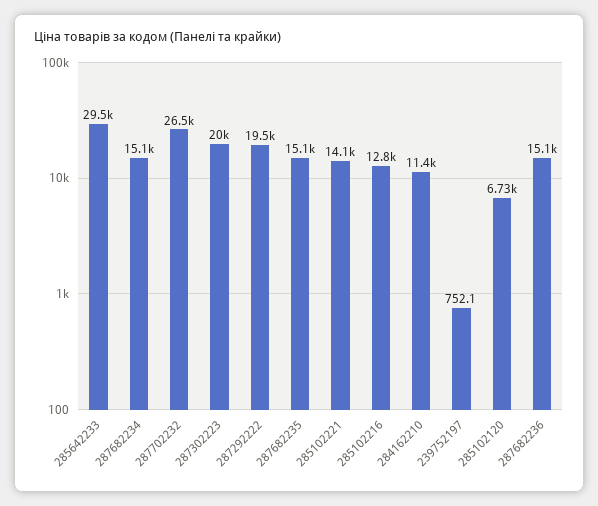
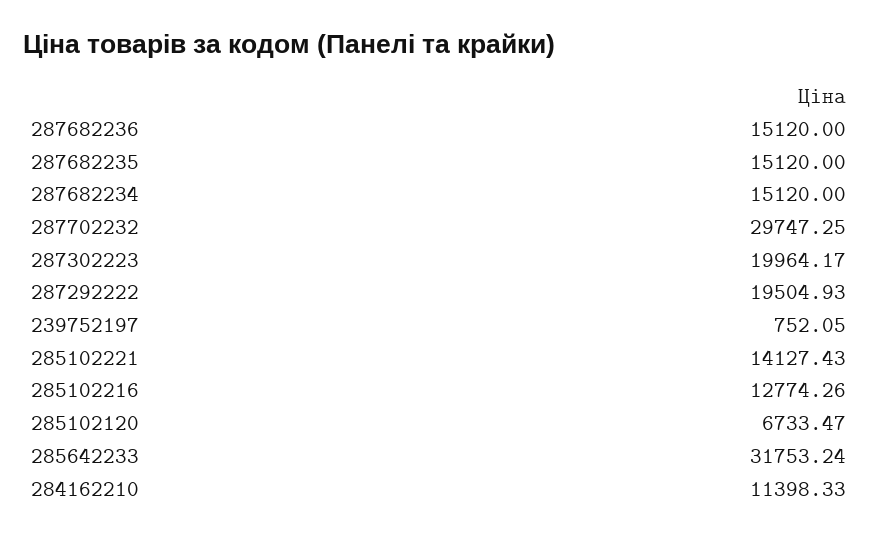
285642233: 29500 -> 31753.24
287702232: 26500 -> 29747.25

